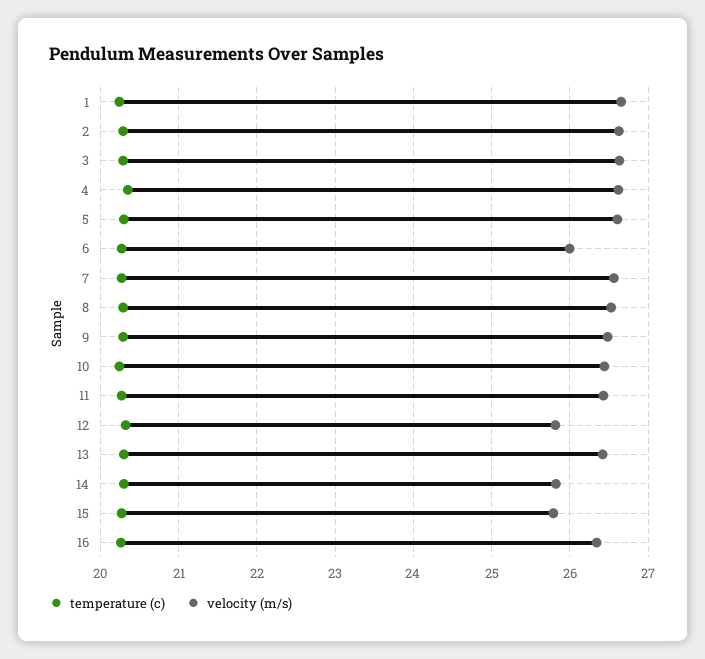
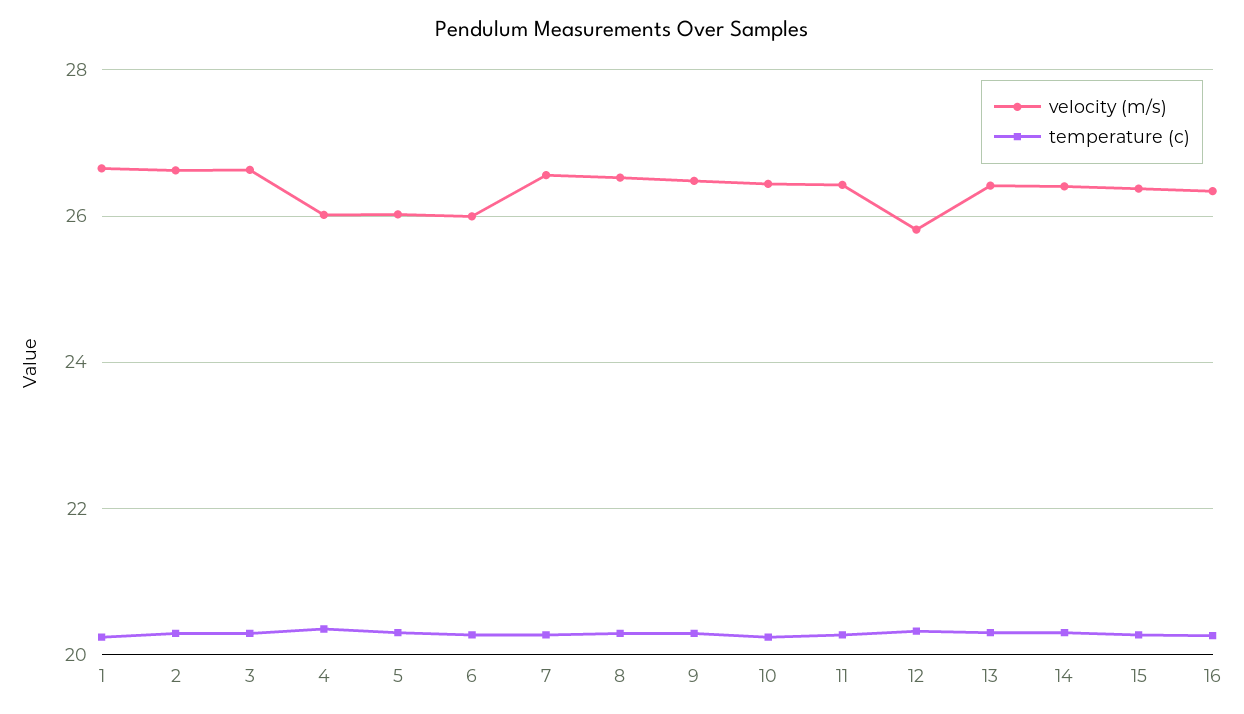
velocity (m/s), 4: 26.6 -> 26
velocity (m/s), 5: 26.6 -> 26
velocity (m/s), 14: 25.8 -> 26.4
velocity (m/s), 15: 25.8 -> 26.4

